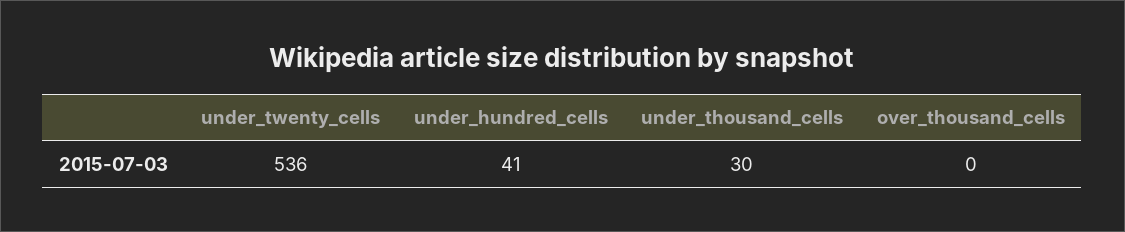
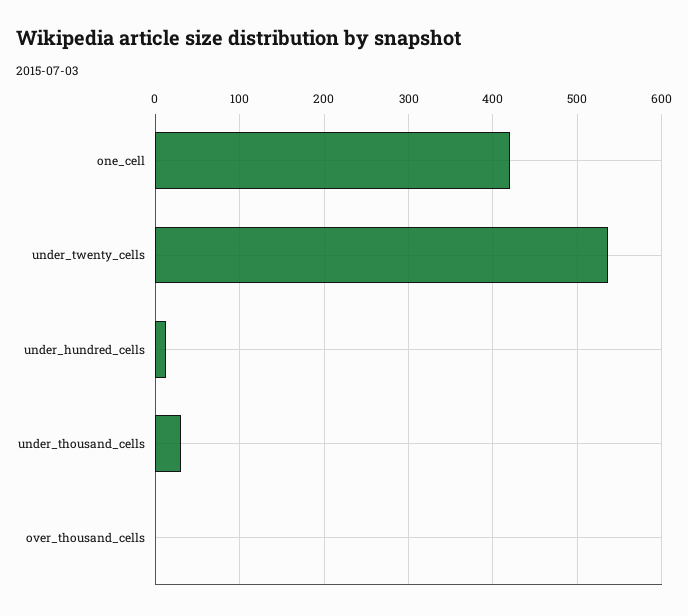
under_hundred_cells: 41 -> 10
one_cell: none -> 420

